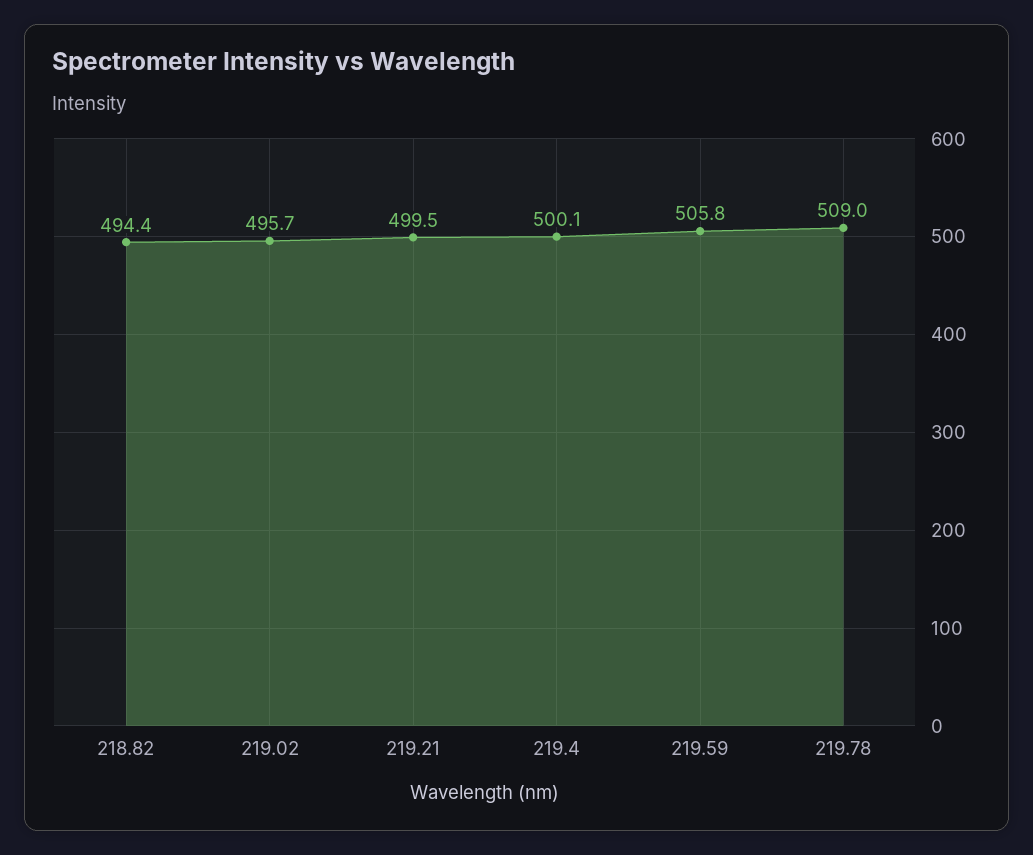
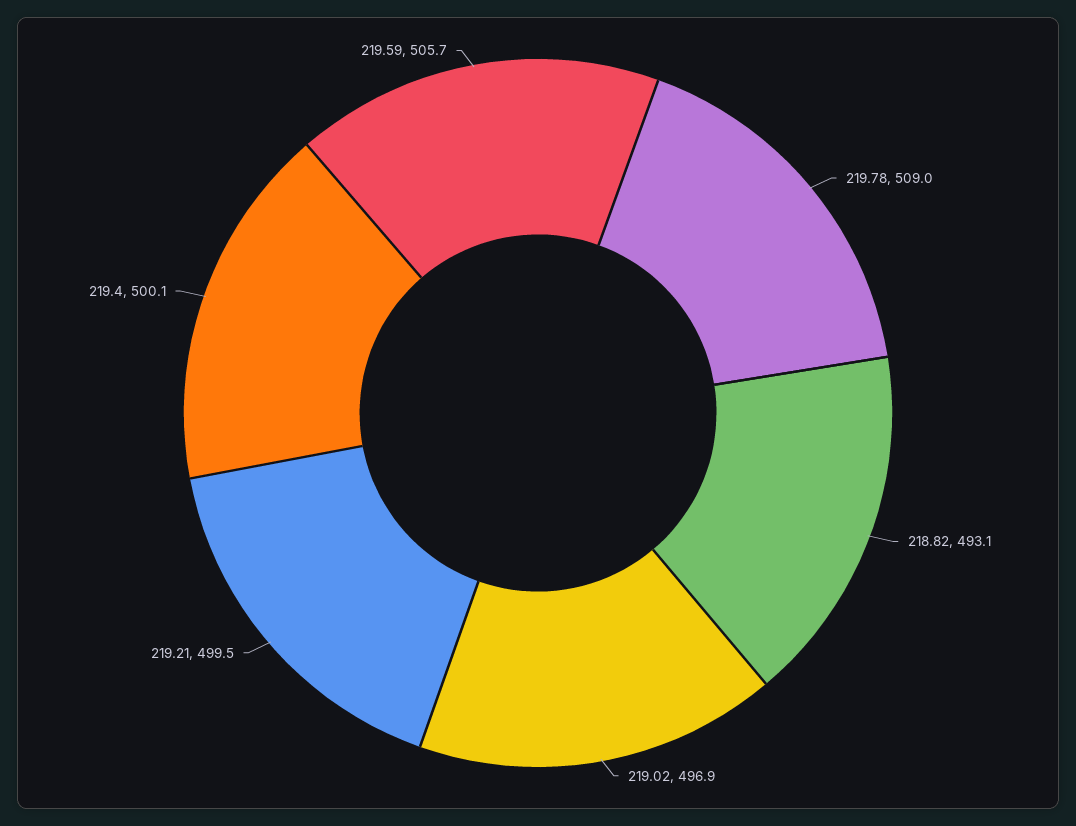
218.82: 494.4 -> 493.1
219.02: 495.7 -> 496.9
219.59: 505.8 -> 505.7

